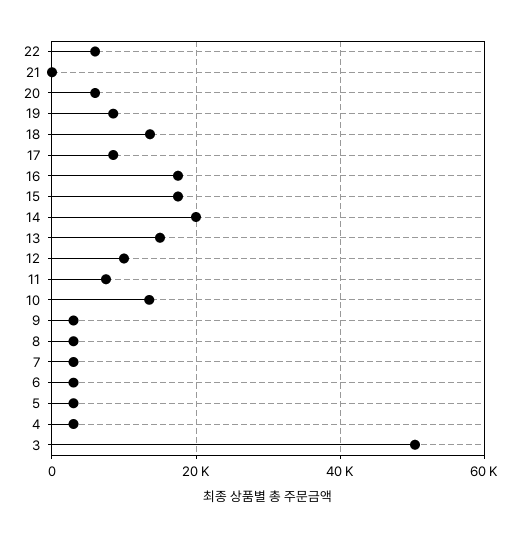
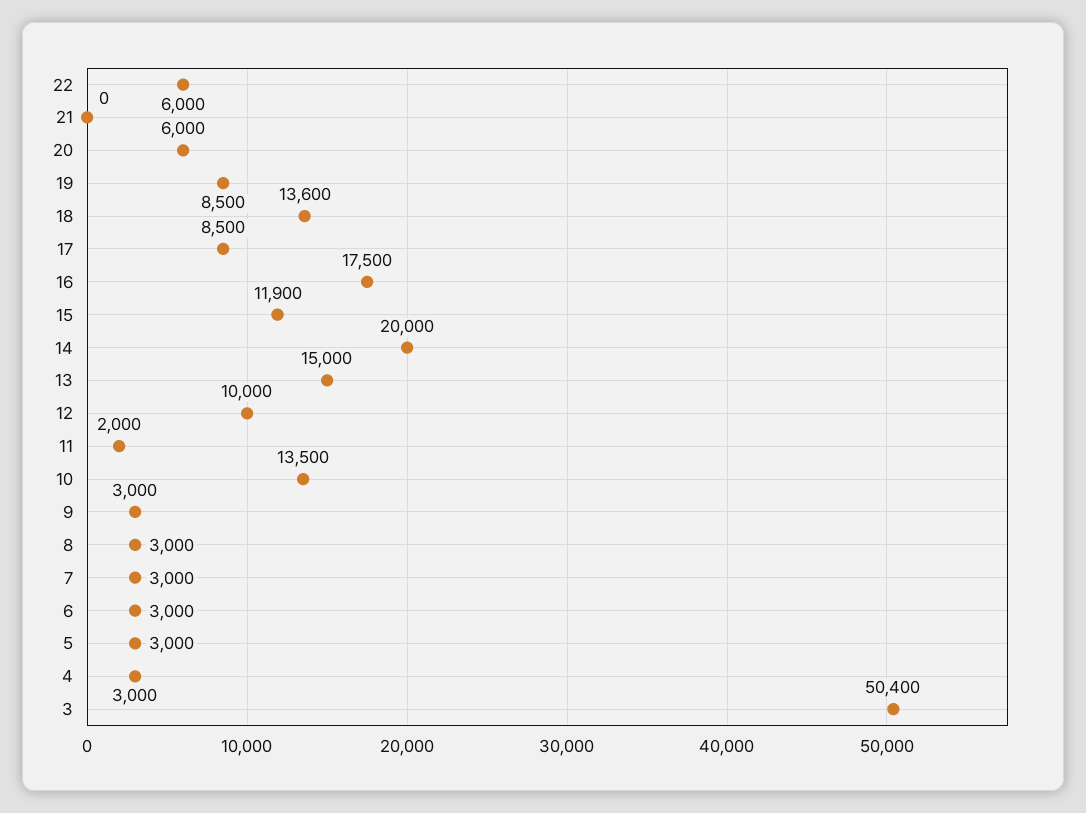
15: 18000 -> 11900
11: 8000 -> 2000

